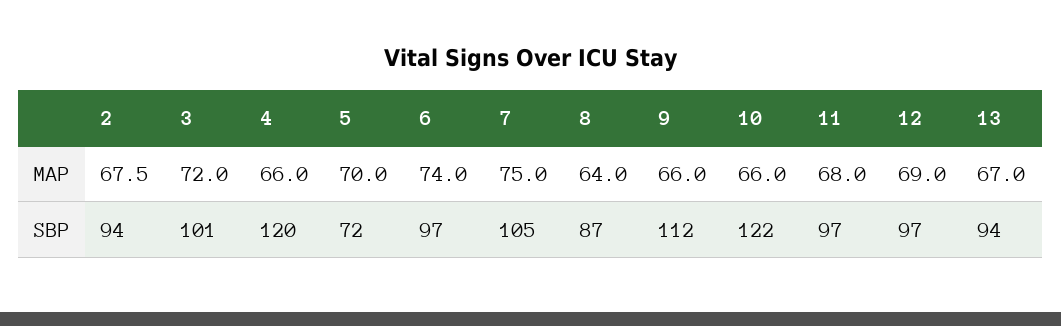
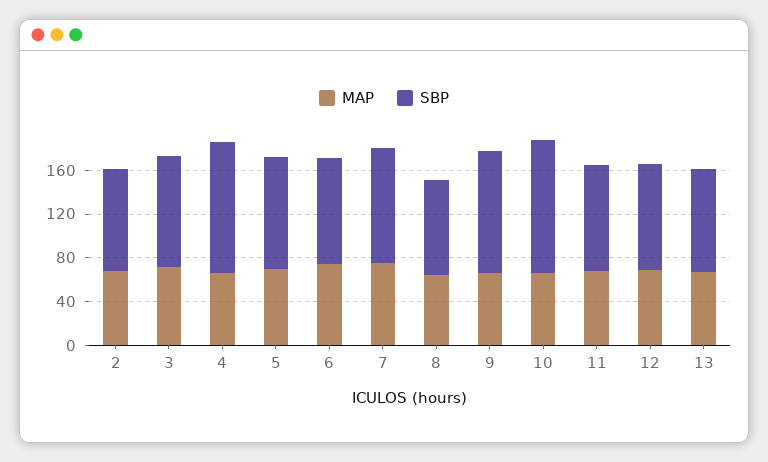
SBP, 5: 72 -> 100

